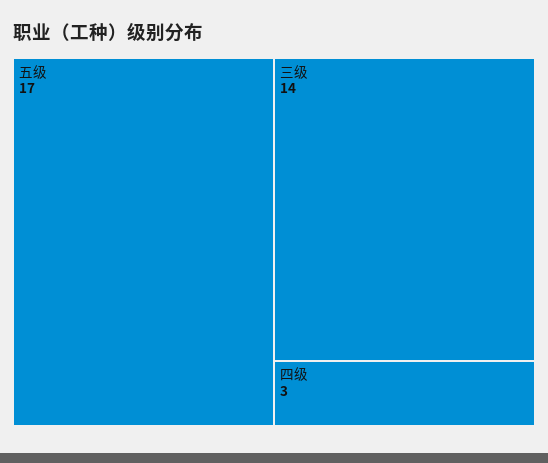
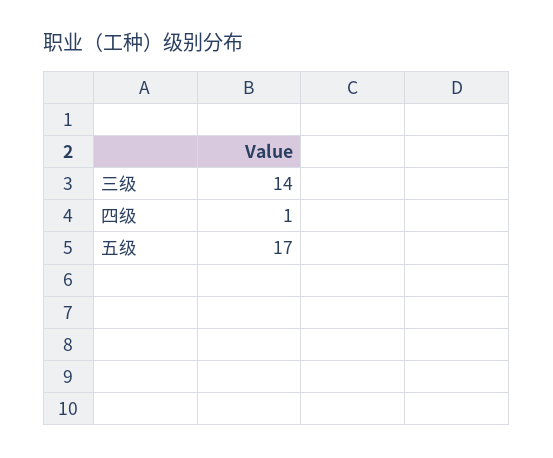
四级: 3 -> 1

